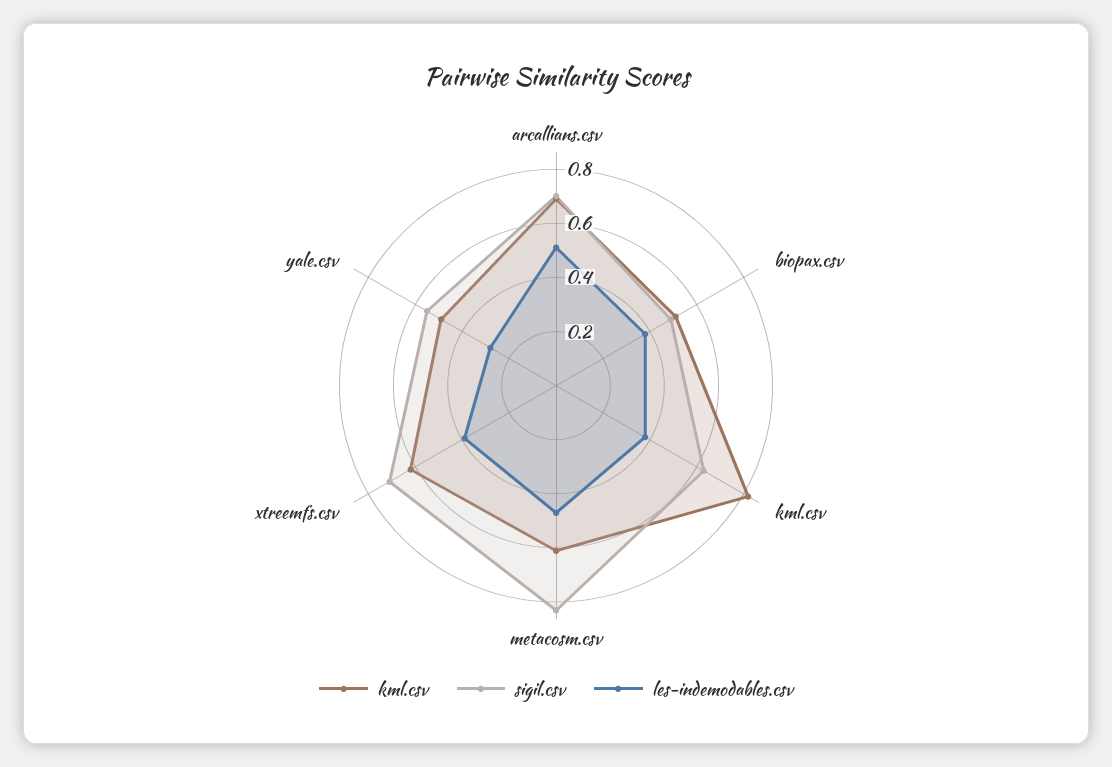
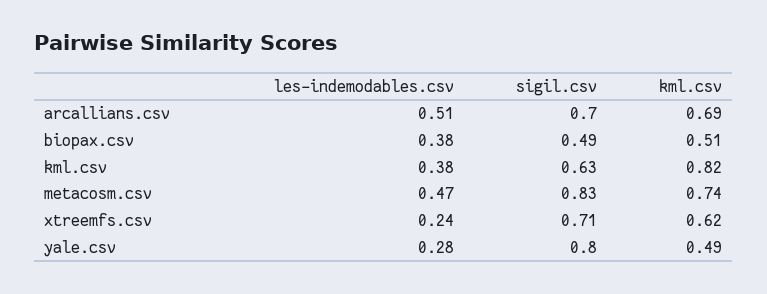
kml.csv, metacosm.csv: 0.6 -> 0.74
les-indemodables.csv, xtreemfs.csv: 0.4 -> 0.24
sigil.csv, yale.csv: 0.55 -> 0.8

